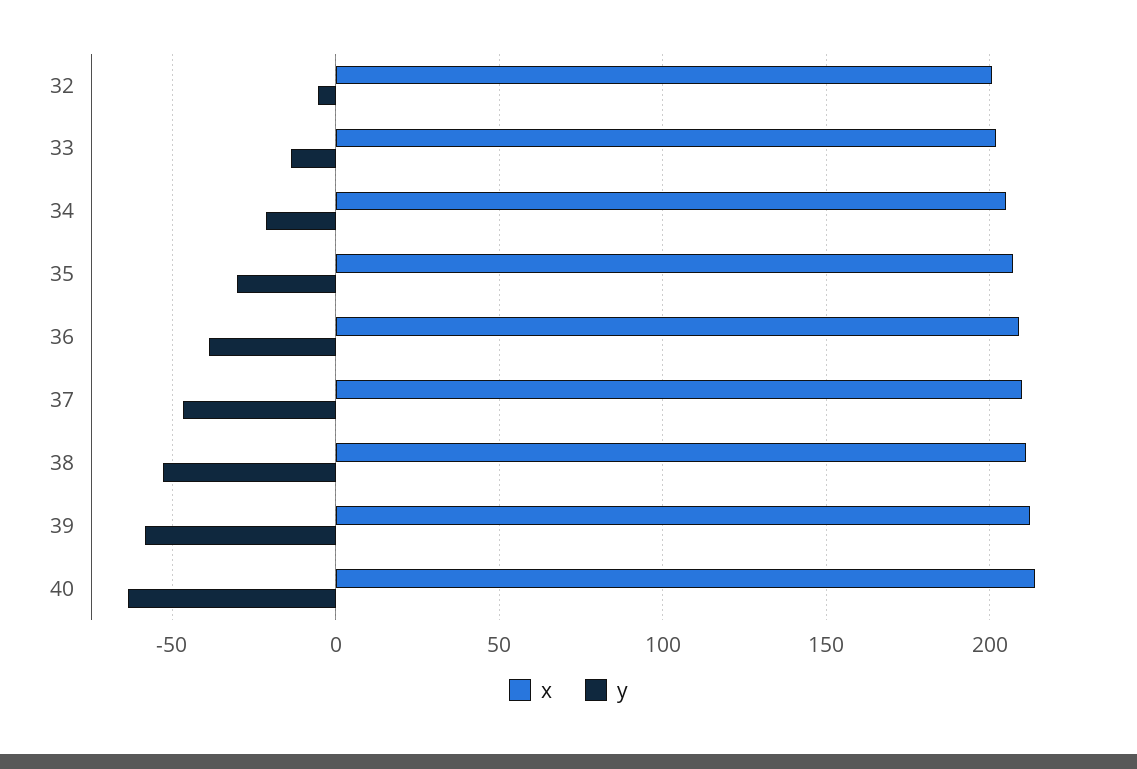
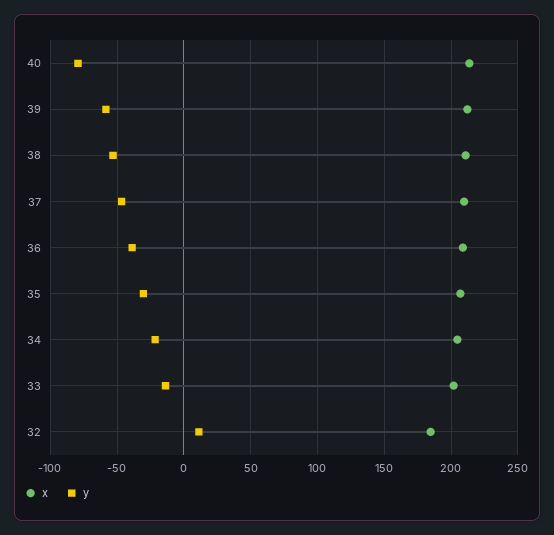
x, 32: 200 -> 185
y, 32: -5 -> 10
y, 40: -65 -> -80

